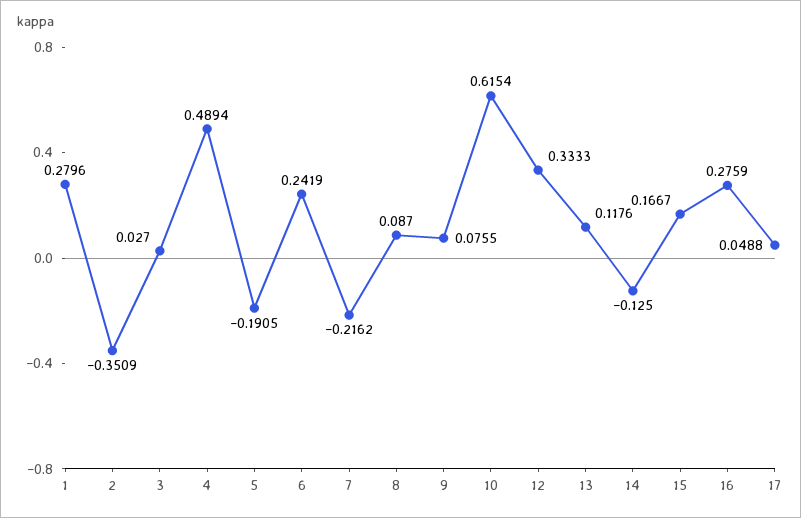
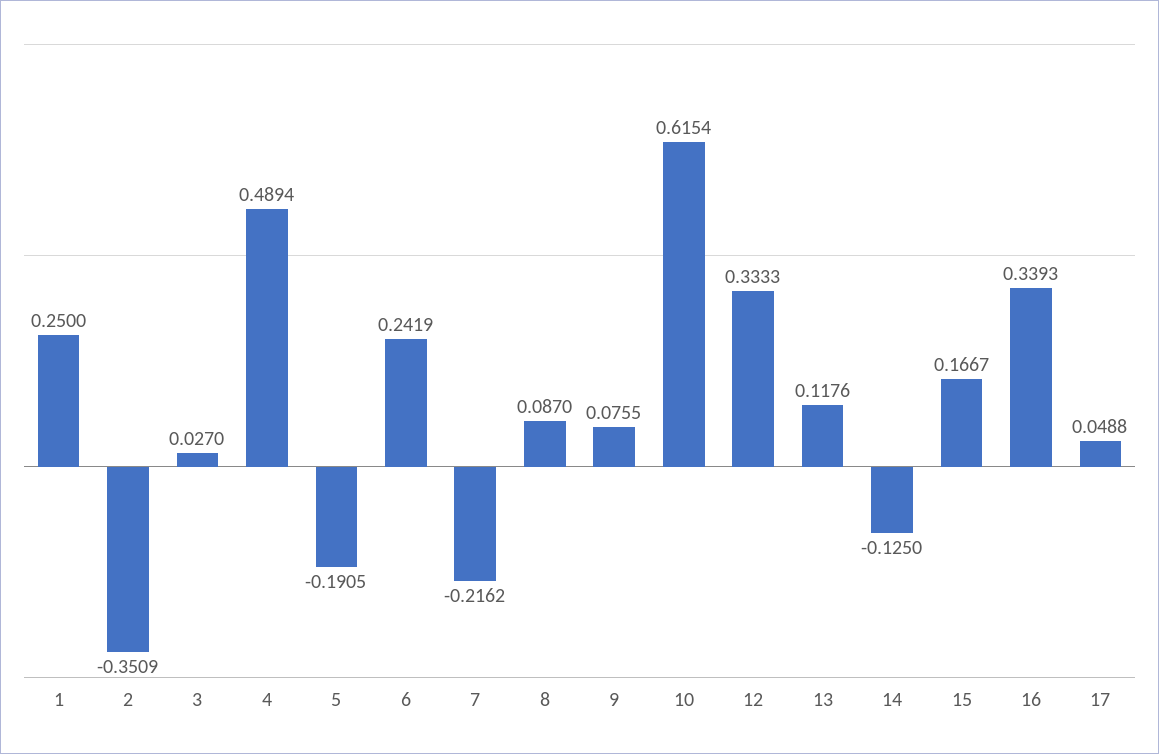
1: 0.2796 -> 0.25
16: 0.2759 -> 0.3393

